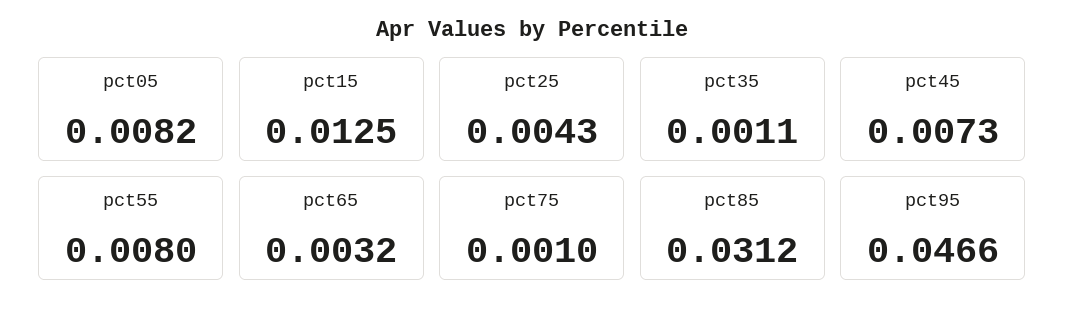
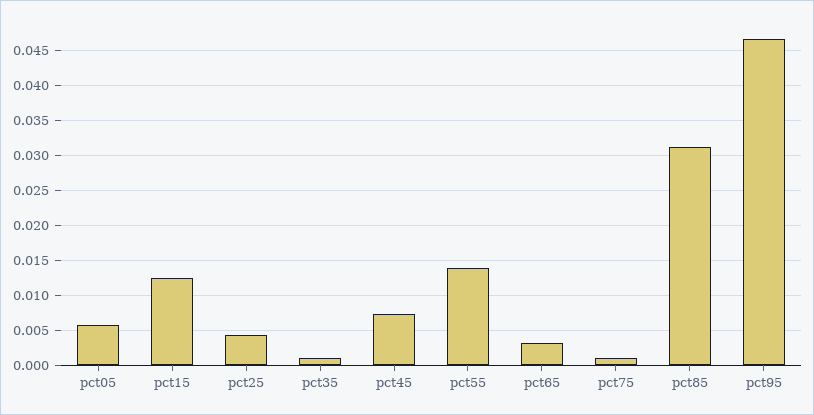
pct05: 0.0082 -> 0.006
pct55: 0.008 -> 0.014

